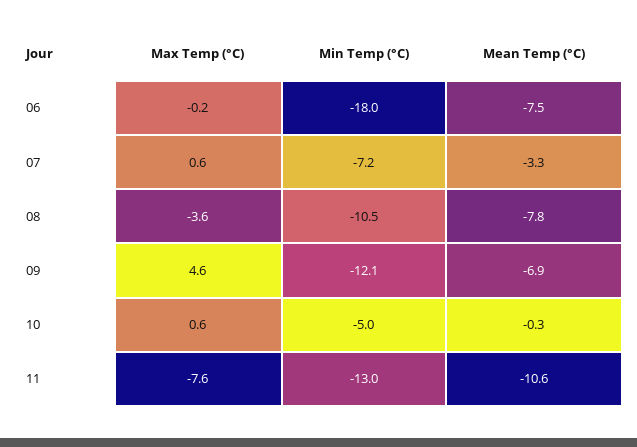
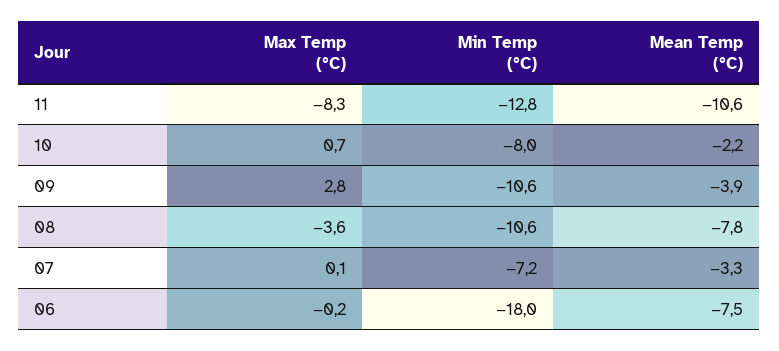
Max Temp (°C), 07: 0.6 -> 0.1
Min Temp (°C), 08: -10.5 -> -10.6
Max Temp (°C), 09: 4.6 -> 2.8
Min Temp (°C), 09: -12.1 -> -10.6
Mean Temp (°C), 09: -6.9 -> -3.9
Max Temp (°C), 10: 0.6 -> 0.7
Min Temp (°C), 10: -5 -> -8
Mean Temp (°C), 10: -0.3 -> -2.2
Max Temp (°C), 11: -7.6 -> -8.3
Min Temp (°C), 11: -13 -> -12.8

